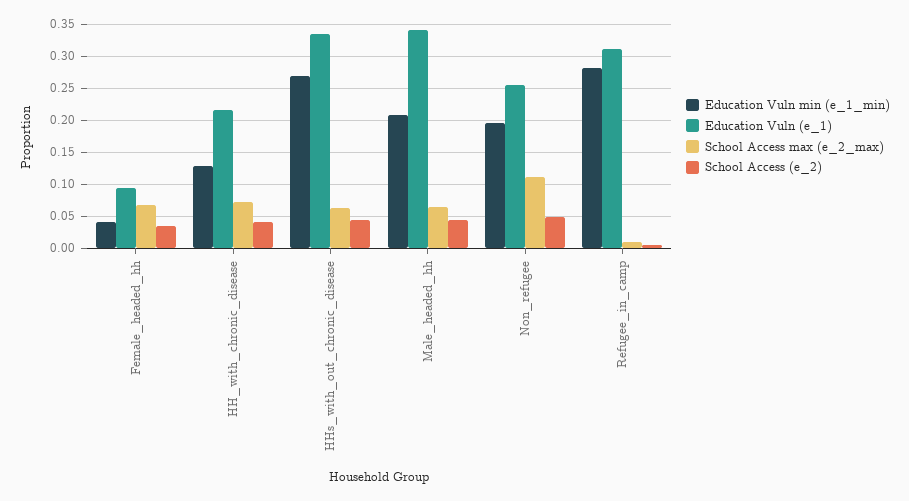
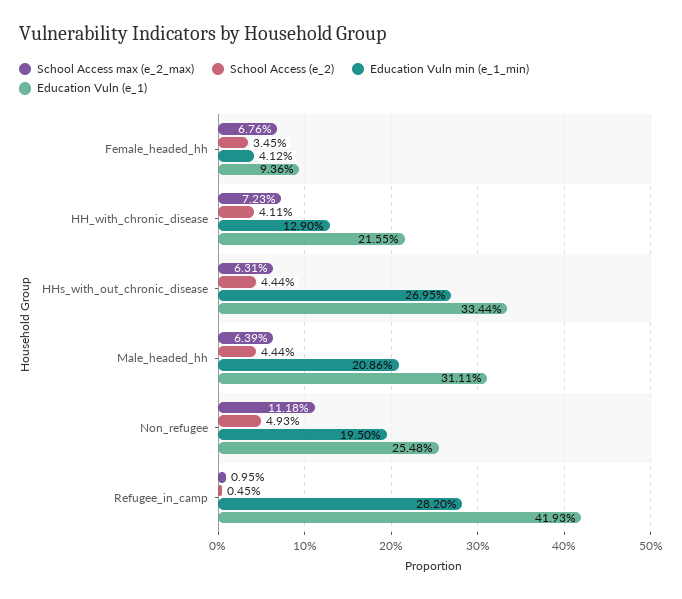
Education Vuln (e_1), Male_headed_hh: 0.34 -> 0.3111
Education Vuln (e_1), Refugee_in_camp: 0.31 -> 0.4193

